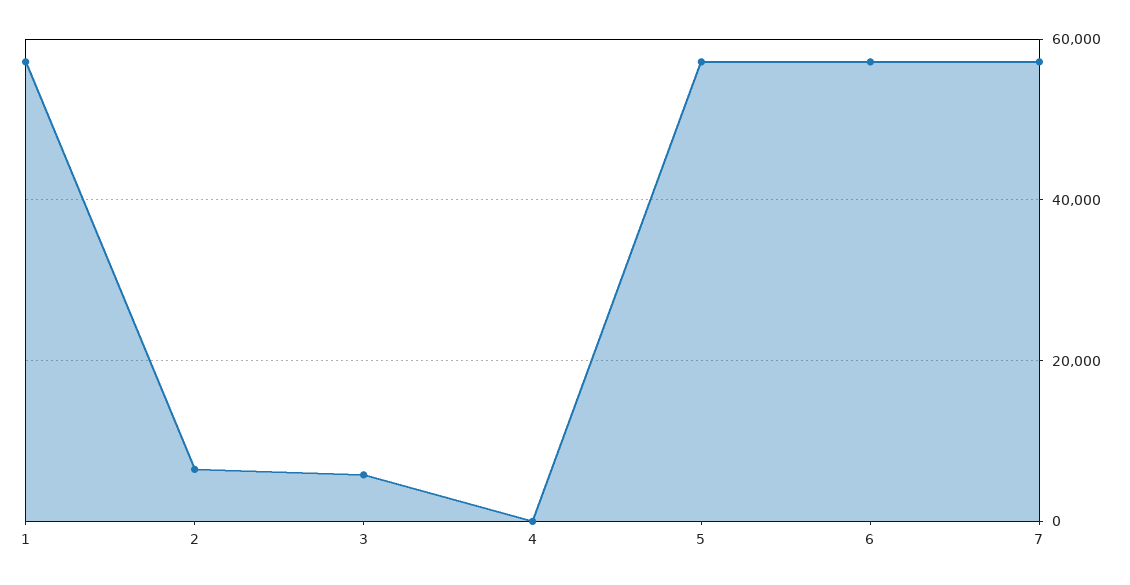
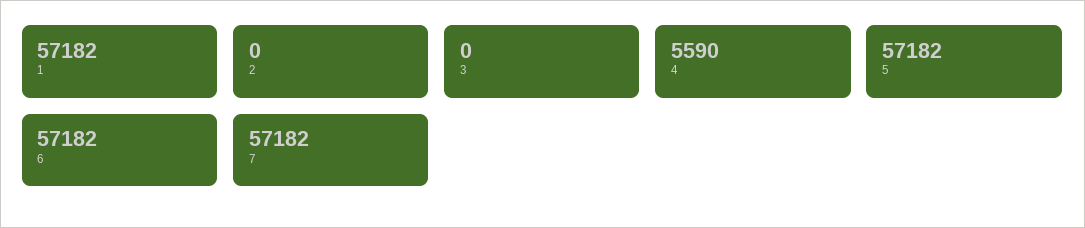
2: 6000 -> 0
3: 6000 -> 0
4: 0 -> 5590

